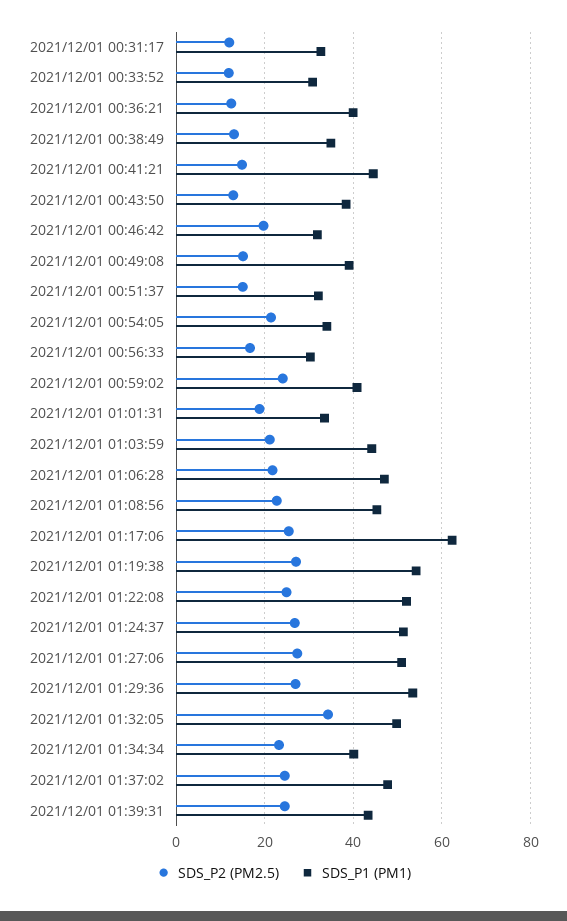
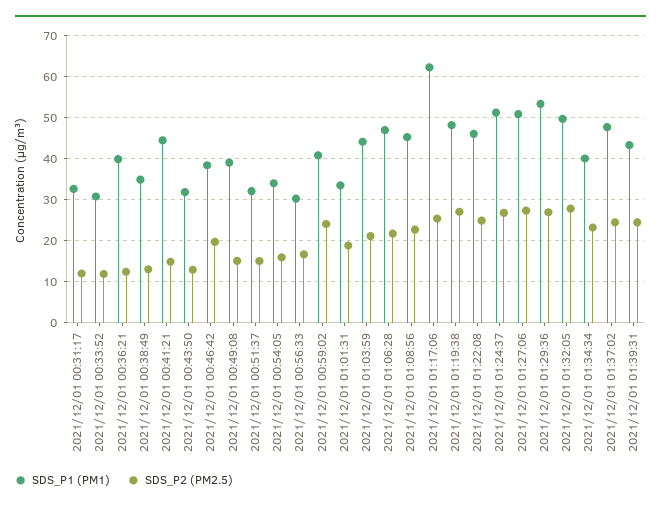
SDS_P1 (PM1), 2021/12/01 00:43:50: 38 -> 32
SDS_P1 (PM1), 2021/12/01 00:46:42: 32 -> 38
SDS_P2 (PM2.5), 2021/12/01 00:54:05: 22 -> 16
SDS_P1 (PM1), 2021/12/01 01:19:38: 54 -> 48
SDS_P1 (PM1), 2021/12/01 01:22:08: 52 -> 46
SDS_P2 (PM2.5), 2021/12/01 01:32:05: 34 -> 28

